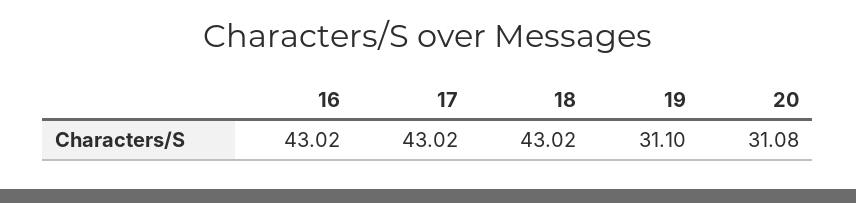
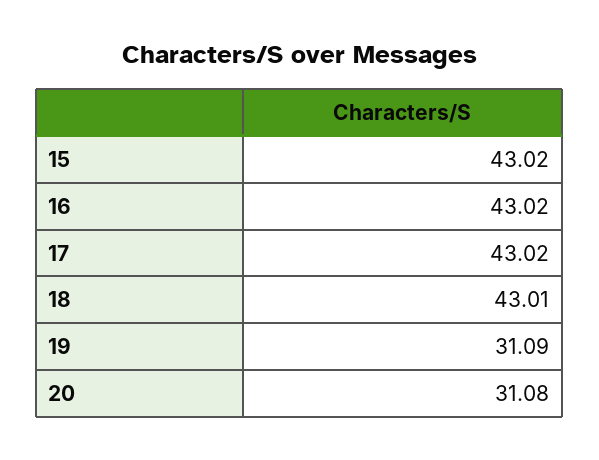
18: 43.02 -> 43.01
19: 31.1 -> 31.09
15: none -> 43.02

